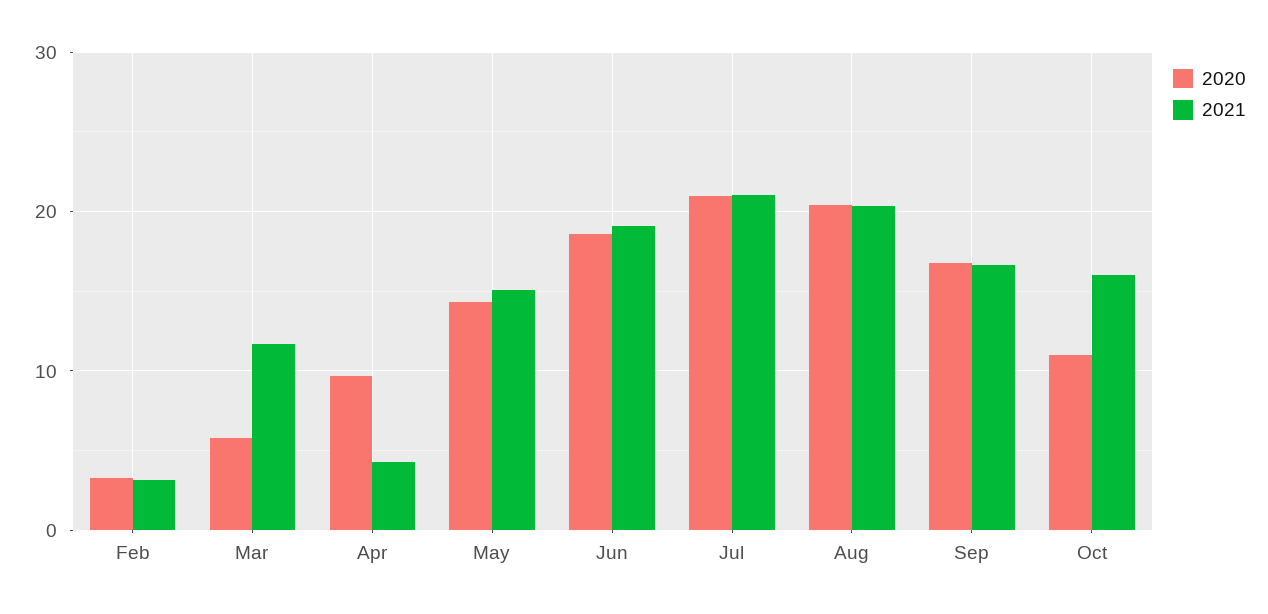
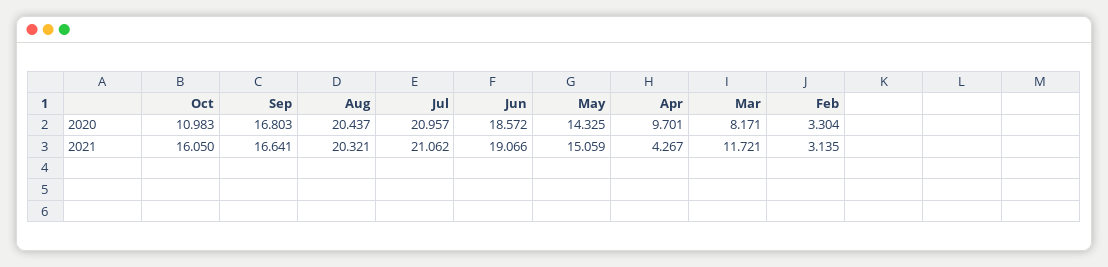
2020, Mar: 6 -> 8.171

